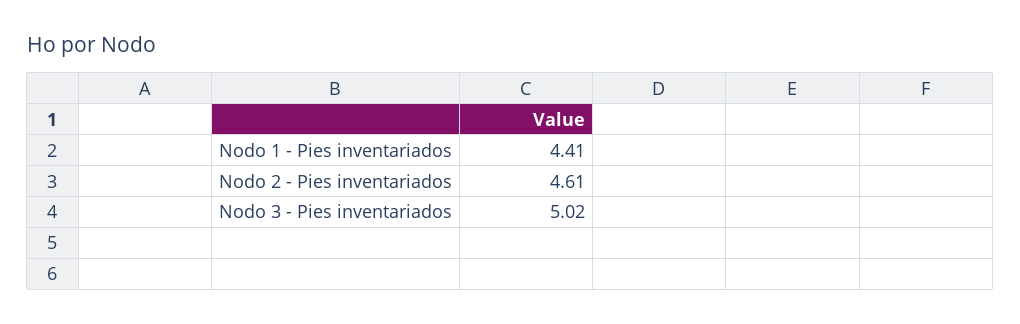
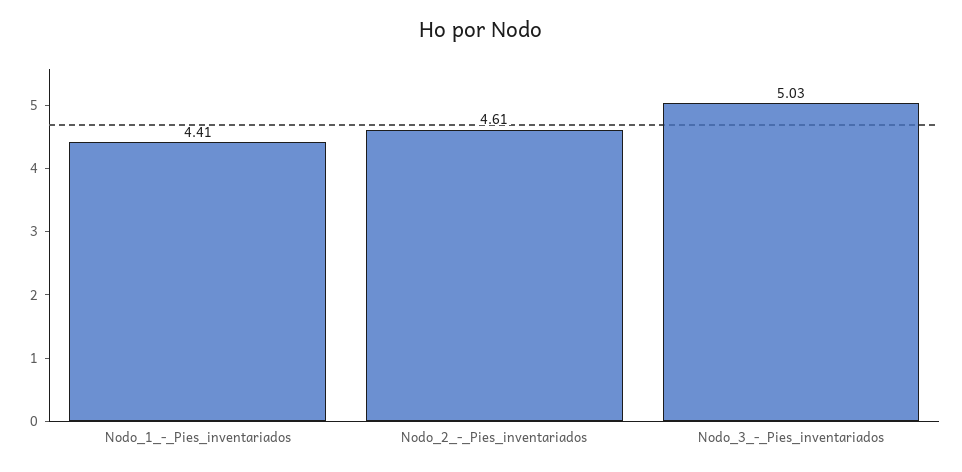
Nodo 3 - Pies inventariados: 5.02 -> 5.03

